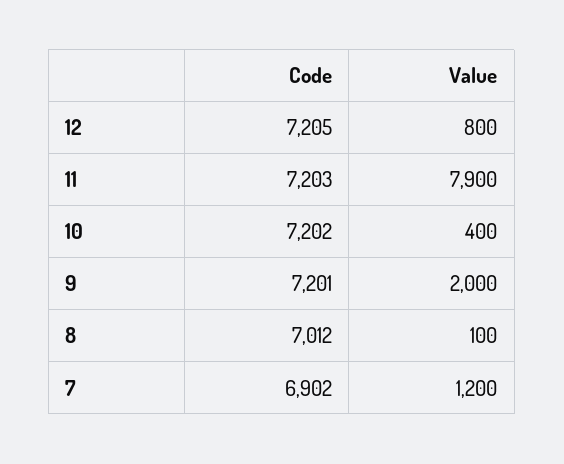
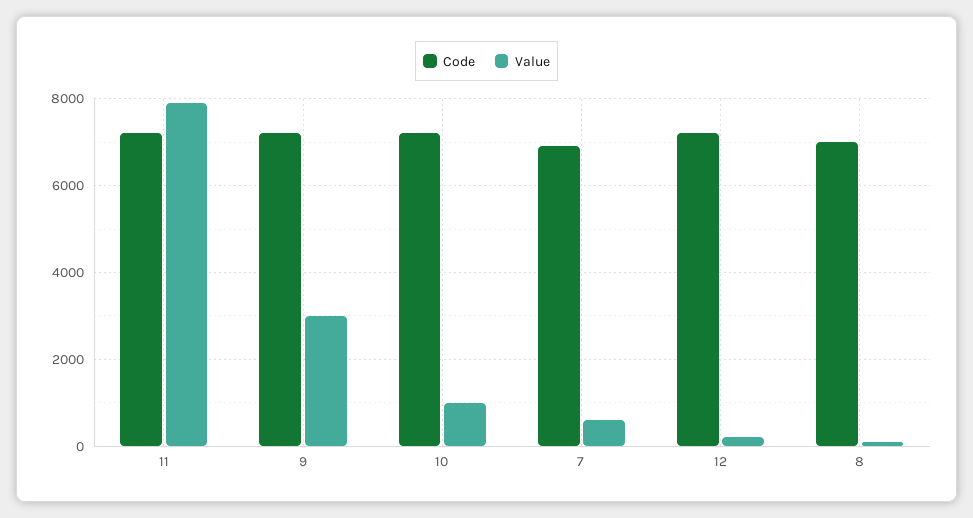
Value, 12: 800 -> 200
Value, 10: 400 -> 1000
Value, 9: 2000 -> 3000
Value, 7: 1200 -> 600

